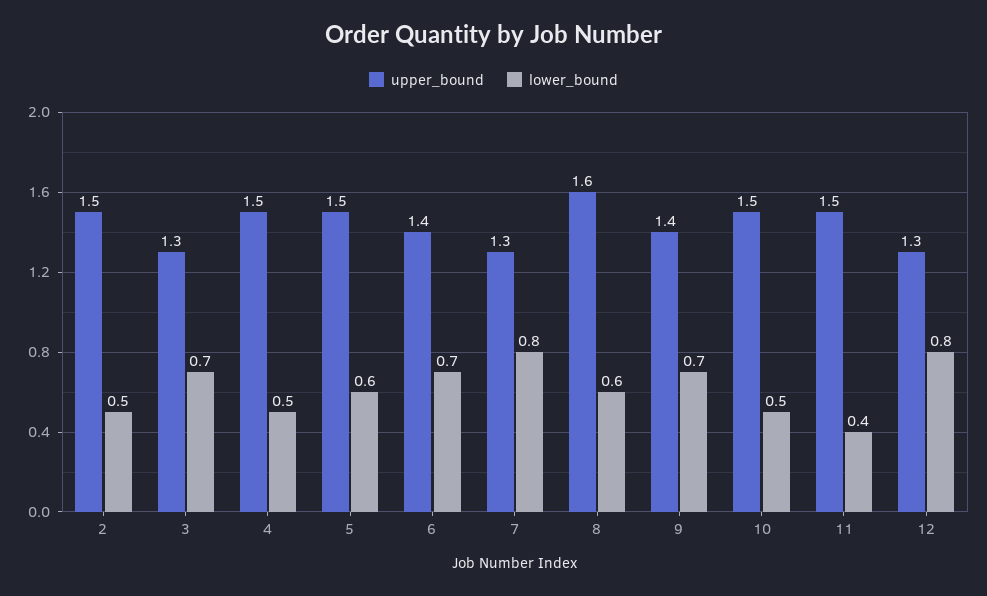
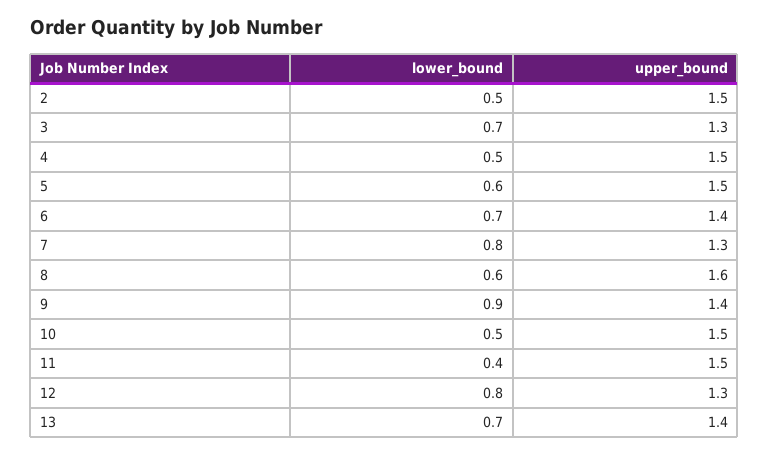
lower_bound, 9: 0.7 -> 0.9
lower_bound, 13: none -> 0.7
upper_bound, 13: none -> 1.4

